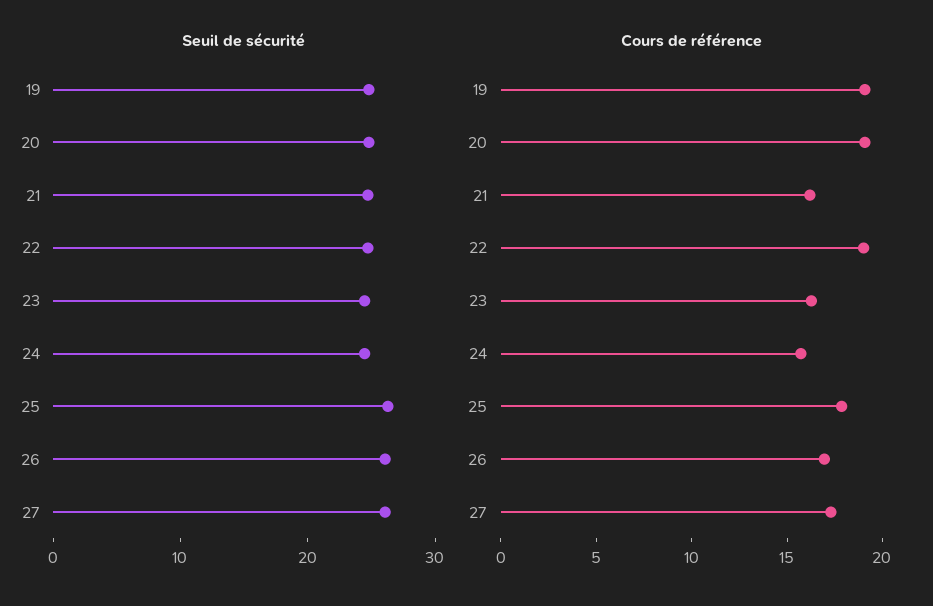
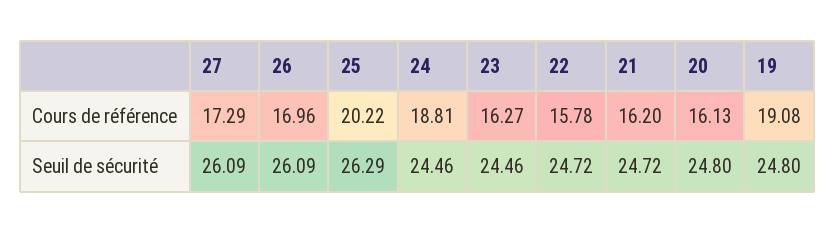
Cours de référence, 20: 19 -> 16.13
Cours de référence, 22: 19 -> 15.78
Cours de référence, 24: 16 -> 18.81
Cours de référence, 25: 18 -> 20.22

